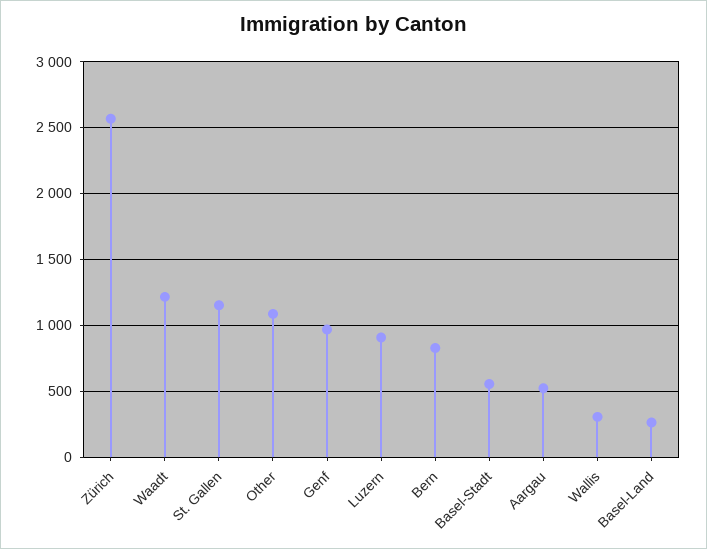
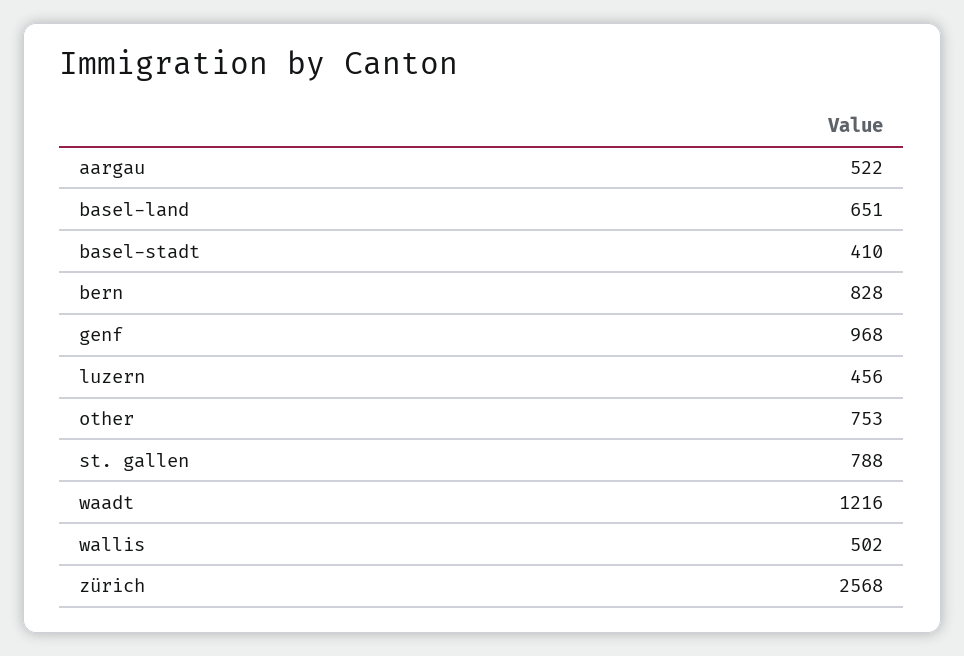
St. Gallen: 1150 -> 788
Other: 1100 -> 753
Luzern: 900 -> 456
Basel-Stadt: 550 -> 410
Wallis: 300 -> 502
Basel-Land: 250 -> 651

